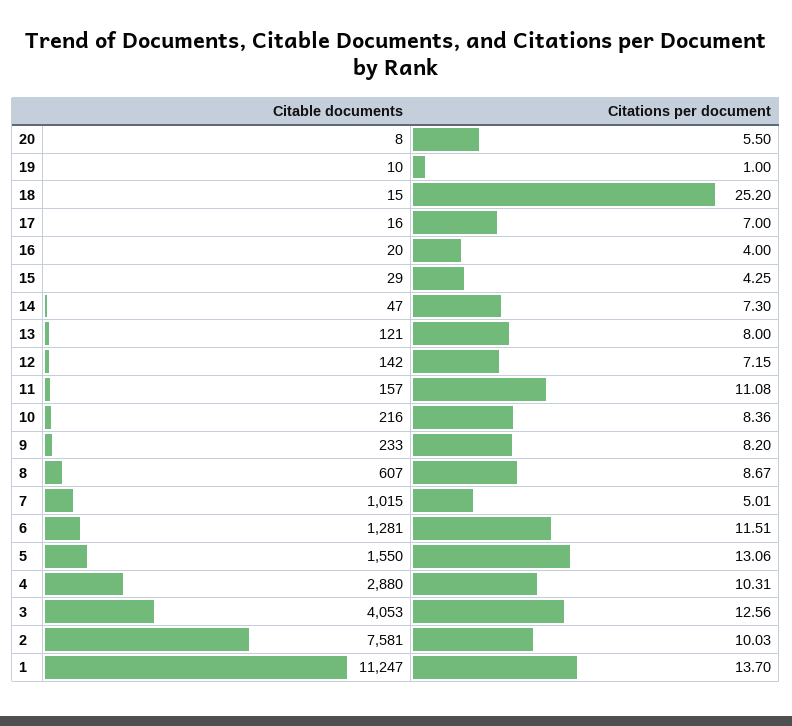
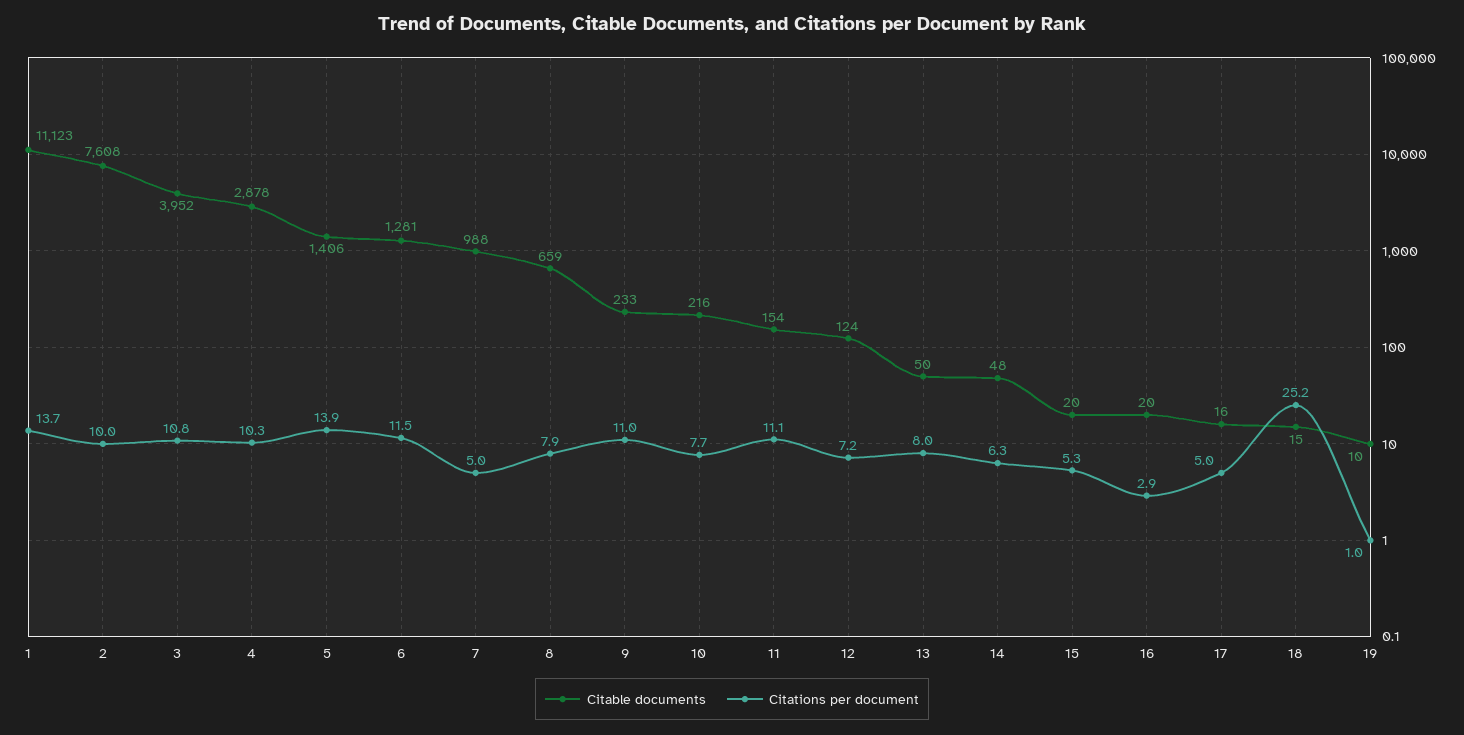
Citable documents, 20: 8 -> none
Citations per document, 20: 5.5 -> none
Citations per document, 17: 7 -> 5
Citations per document, 16: 4 -> 2.9
Citable documents, 15: 29 -> 20
Citations per document, 15: 4.25 -> 5.3
Citable documents, 14: 47 -> 48
Citations per document, 14: 7.3 -> 6.3
Citable documents, 13: 121 -> 50
Citable documents, 12: 142 -> 124
Citable documents, 11: 157 -> 154
Citations per document, 10: 8.36 -> 7.7
Citations per document, 9: 8.2 -> 11
Citable documents, 8: 607 -> 659
Citations per document, 8: 8.67 -> 7.9
Citable documents, 7: 1015 -> 988
Citable documents, 5: 1550 -> 1406
Citations per document, 5: 13.06 -> 13.9
Citable documents, 4: 2880 -> 2878
Citable documents, 3: 4053 -> 3952
Citations per document, 3: 12.56 -> 10.8
Citable documents, 2: 7581 -> 7608
Citable documents, 1: 11247 -> 11123

